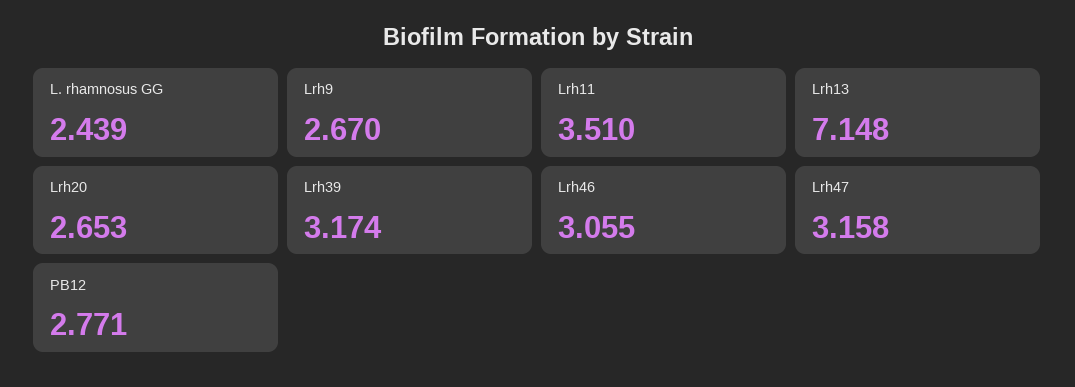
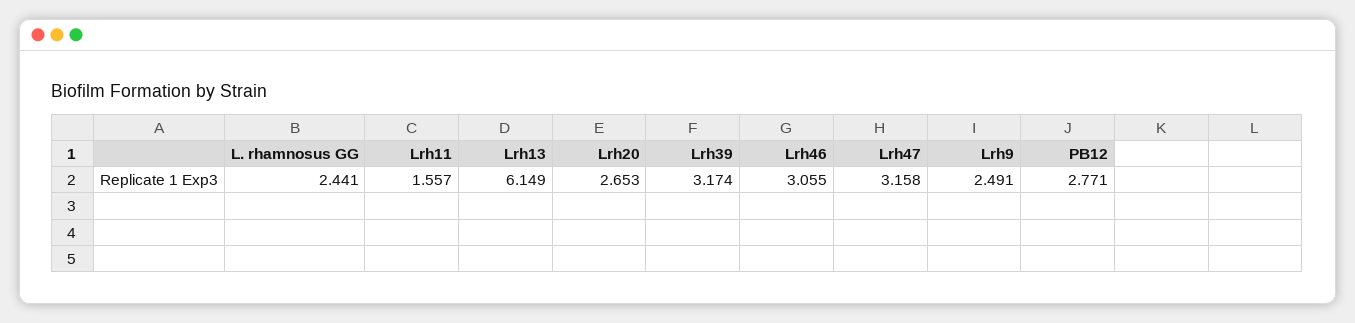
L. rhamnosus GG: 2.439 -> 2.441
Lrh9: 2.67 -> 2.491
Lrh11: 3.51 -> 1.557
Lrh13: 7.148 -> 6.149

